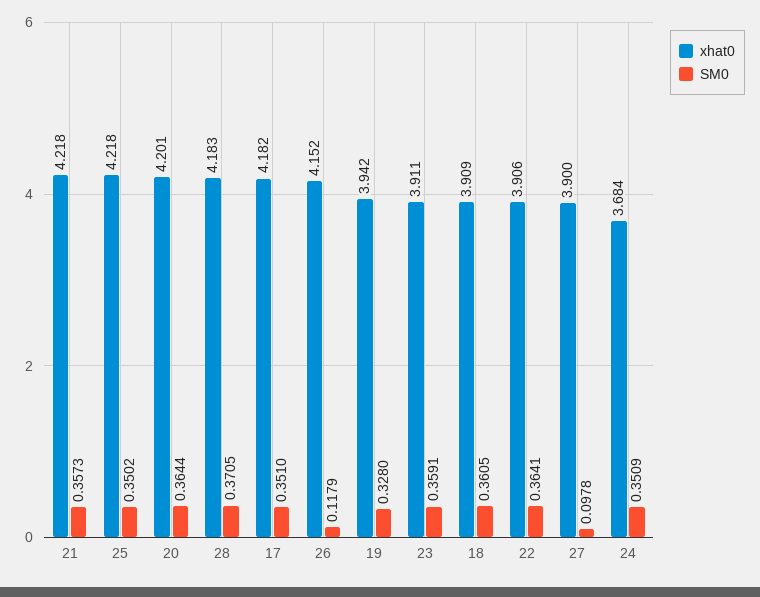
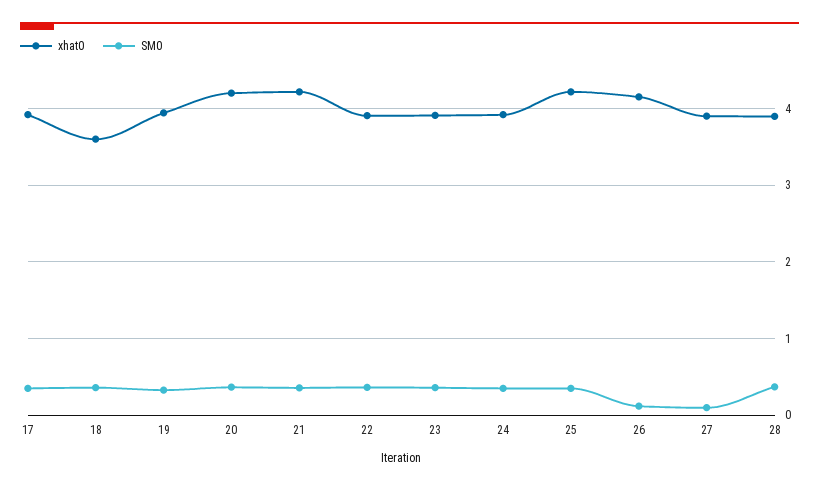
xhat0, 28: 4.183 -> 3.9
xhat0, 17: 4.182 -> 3.9
xhat0, 18: 3.909 -> 3.6
xhat0, 24: 3.684 -> 3.9

